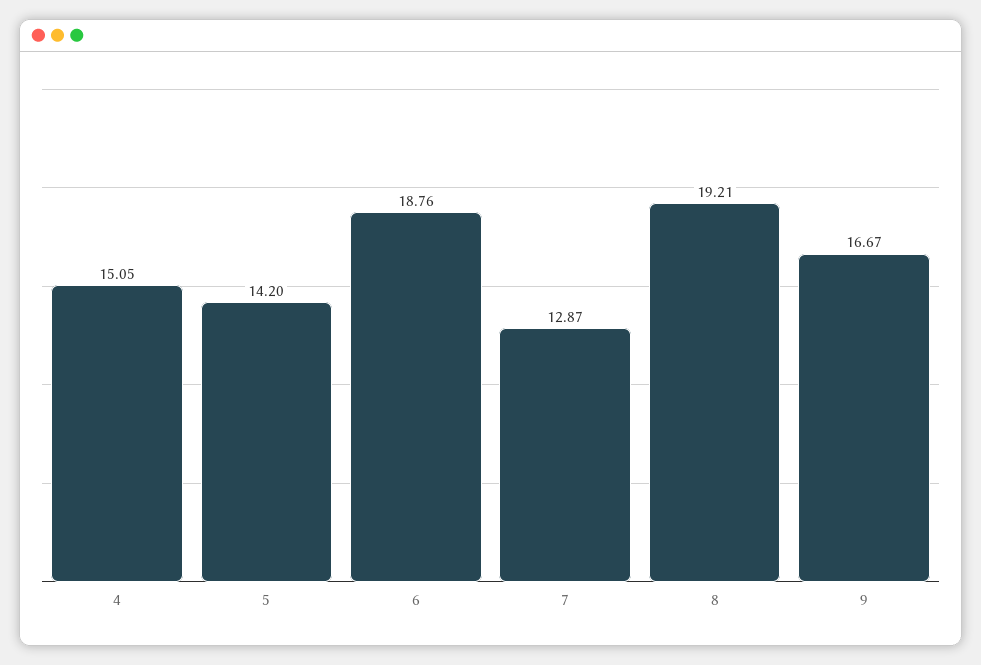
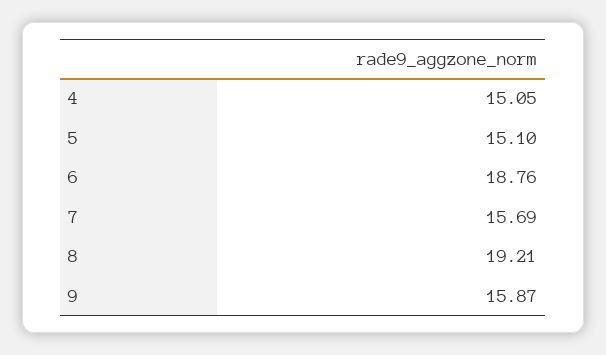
5: 14.2 -> 15.1
7: 12.87 -> 15.69
9: 16.67 -> 15.87

